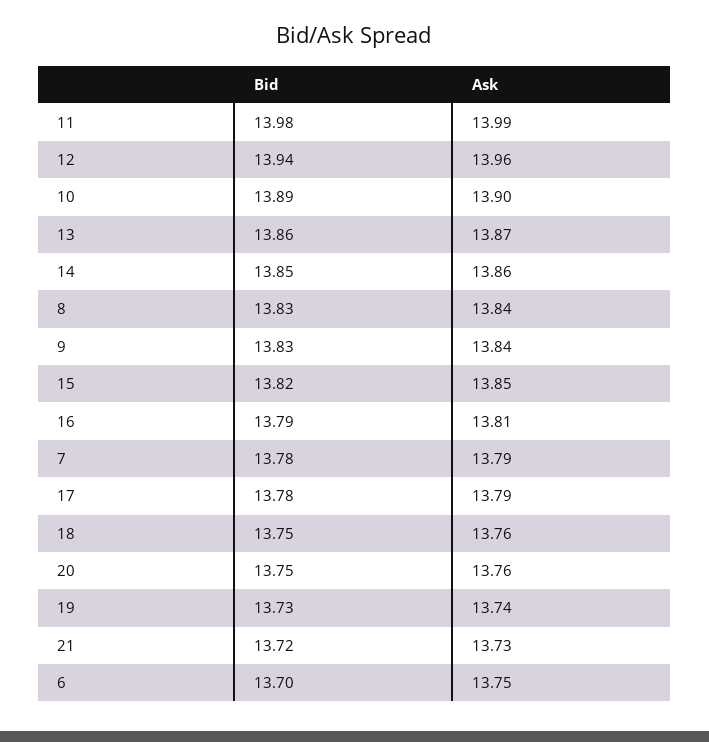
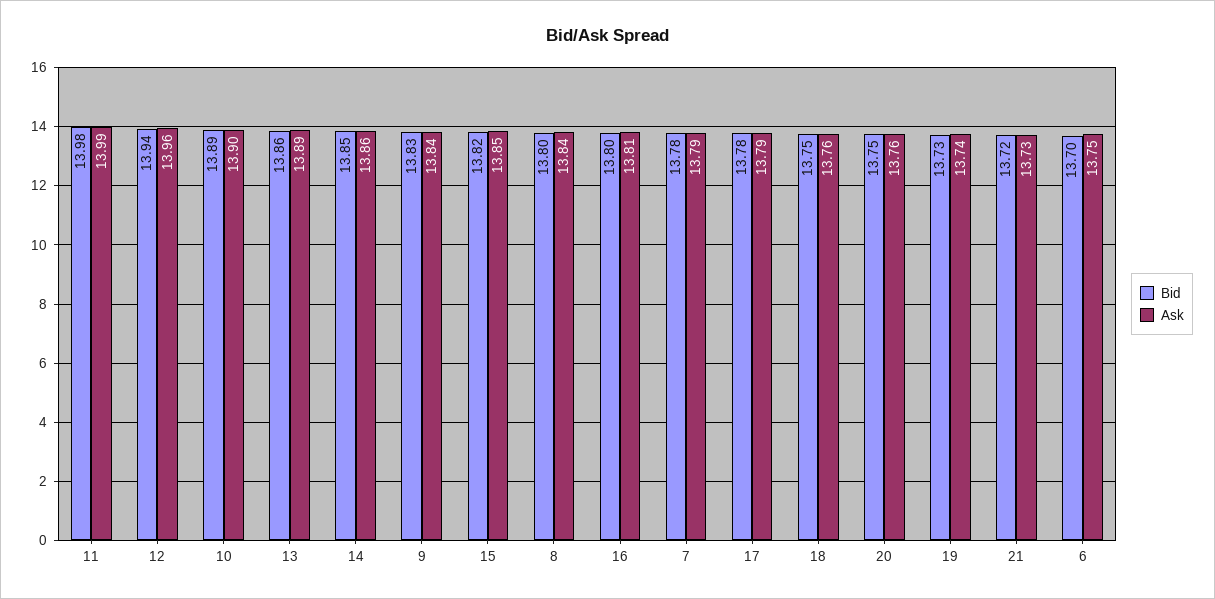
Ask, 13: 13.87 -> 13.89
Bid, 8: 13.83 -> 13.8
Bid, 16: 13.79 -> 13.8

